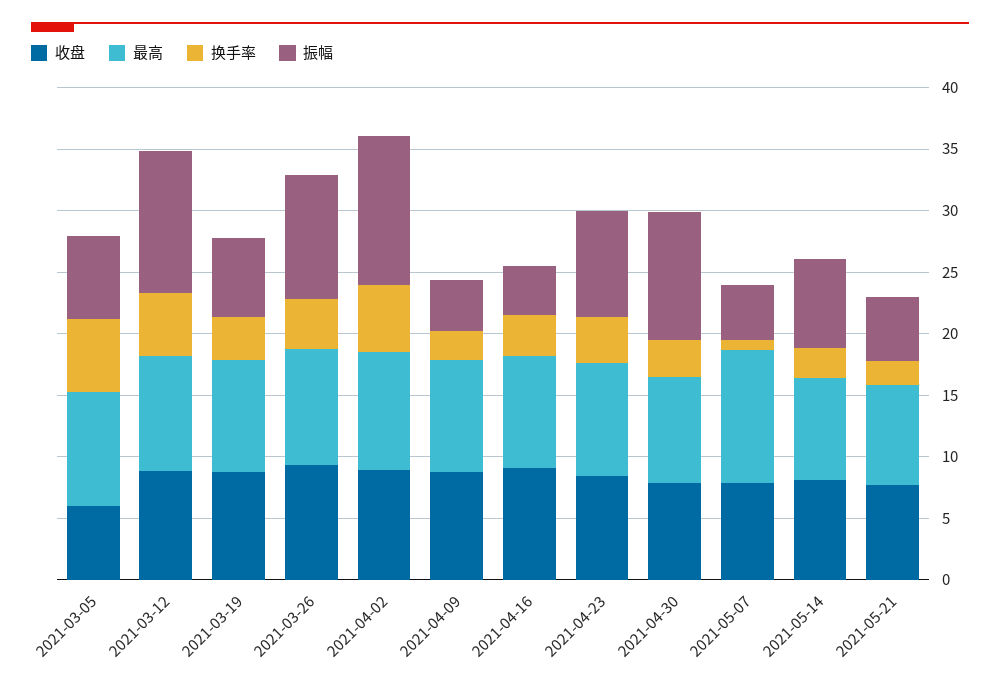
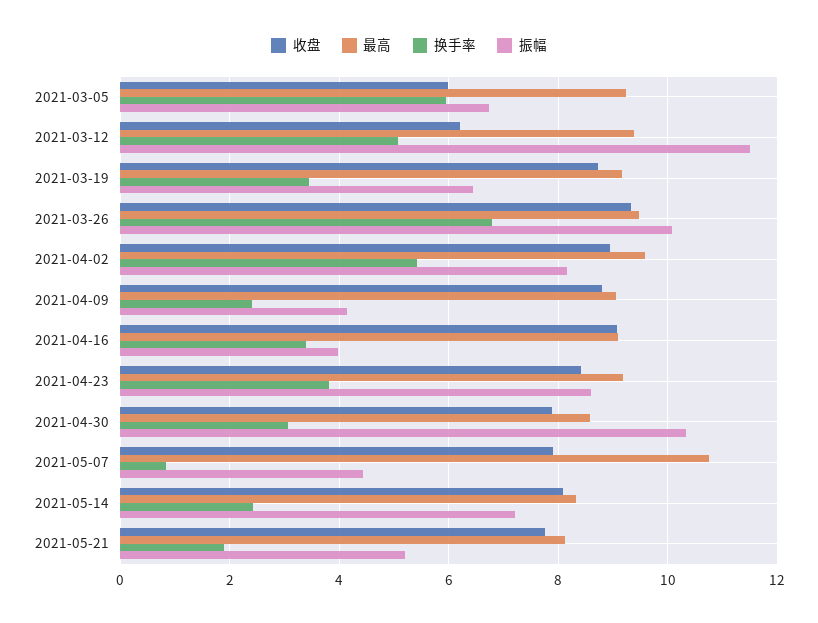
收盘, 2021-03-12: 9 -> 6.2
换手率, 2021-03-26: 4 -> 6.8
振幅, 2021-04-02: 12 -> 8.2

